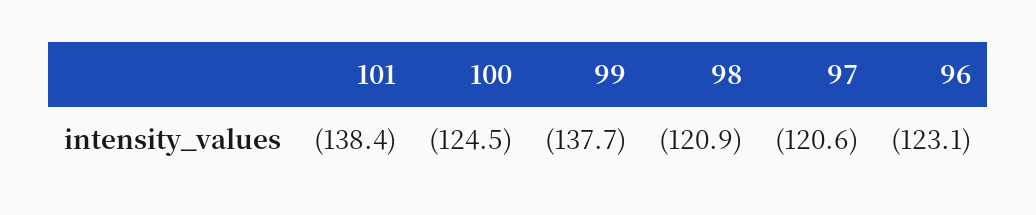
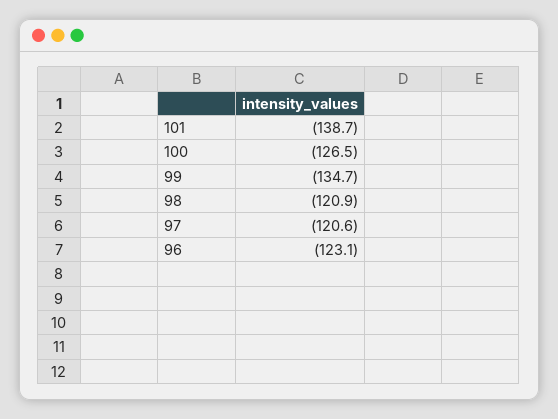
101: -138.4 -> -138.7
100: -124.5 -> -126.5
99: -137.7 -> -134.7

